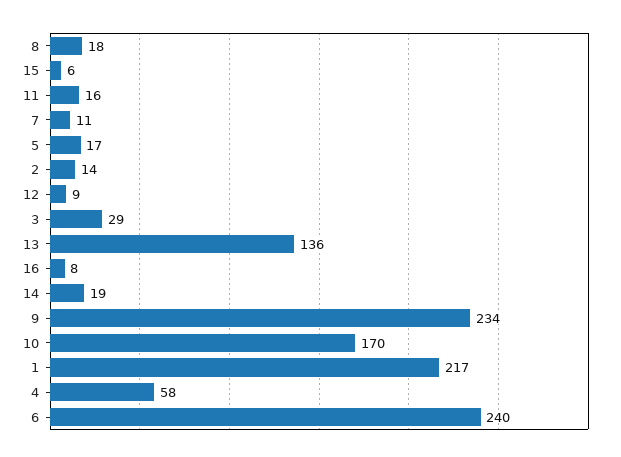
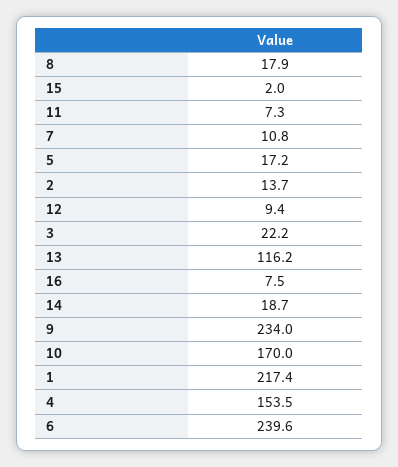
15: 6 -> 2
11: 16 -> 7.3
3: 29 -> 22.2
13: 136 -> 116.2
4: 58 -> 153.5

